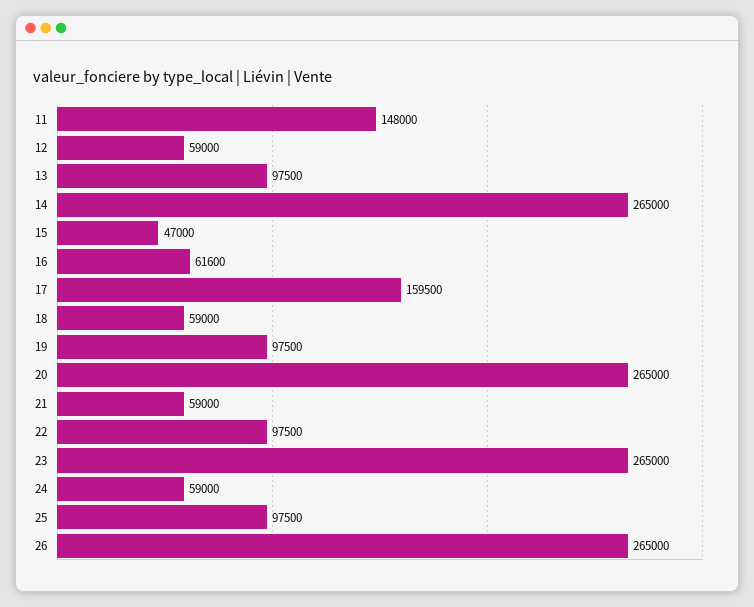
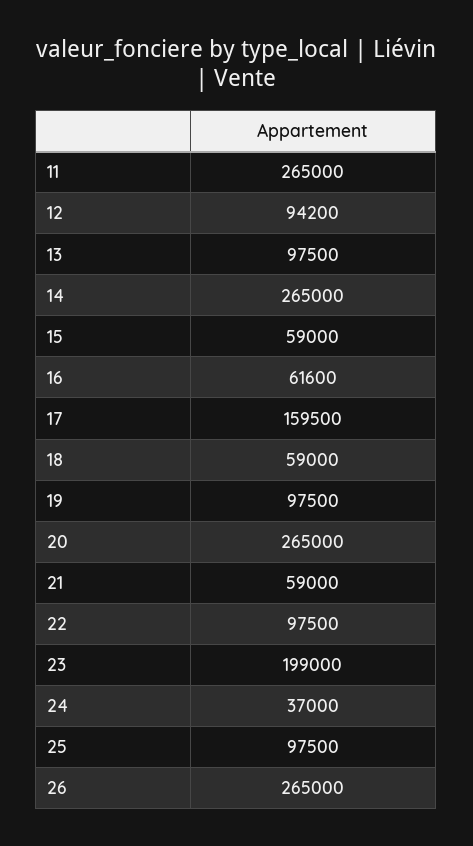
11: 148000 -> 265000
12: 59000 -> 94200
15: 47000 -> 59000
23: 265000 -> 199000
24: 59000 -> 37000

